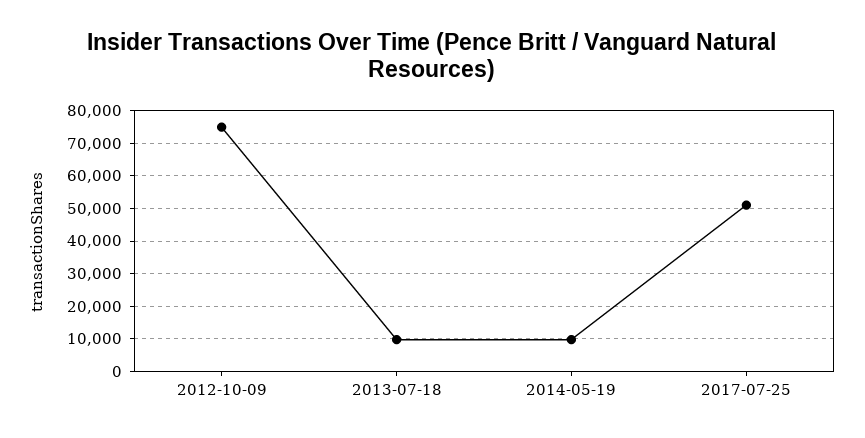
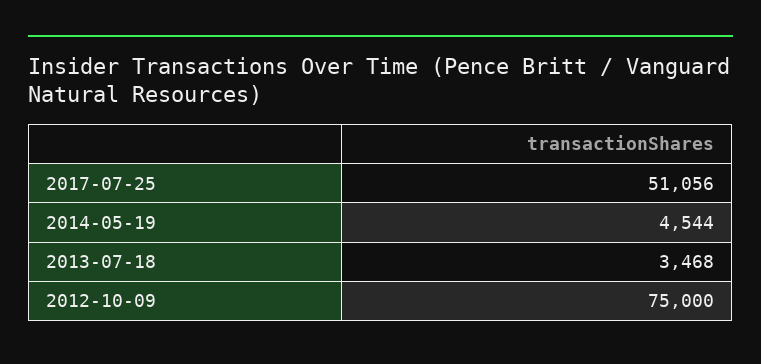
2013-07-18: 10000 -> 3468
2014-05-19: 10000 -> 4544

